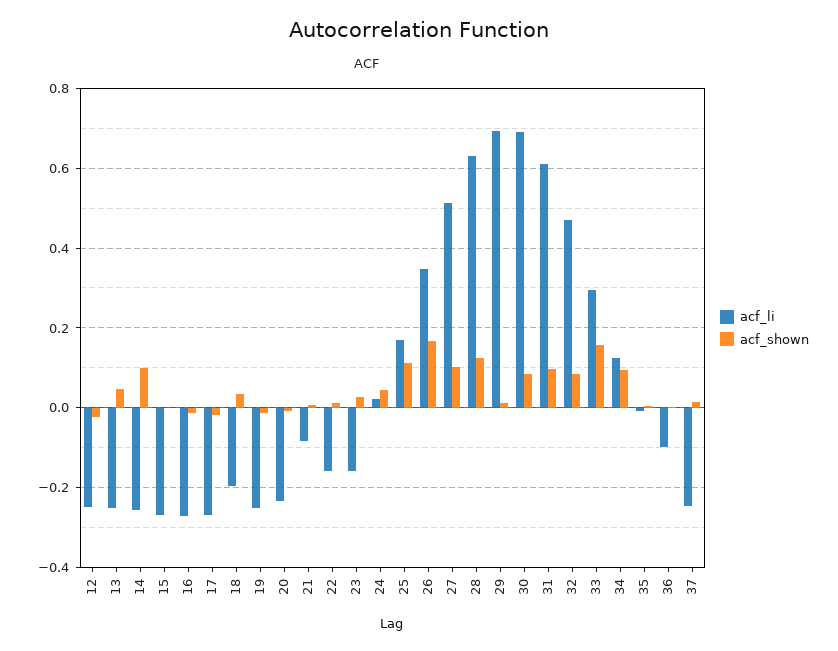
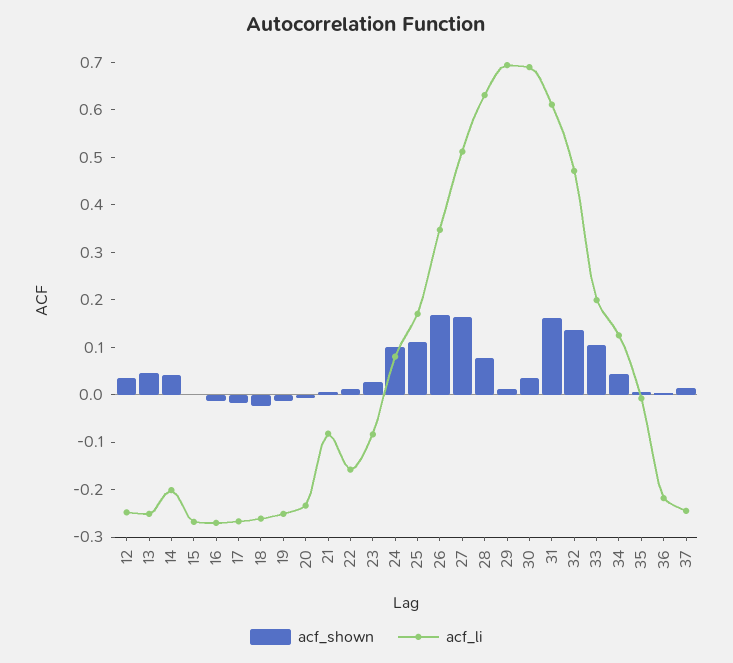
acf_shown, 12: -0.02 -> 0.04
acf_li, 14: -0.26 -> -0.2
acf_shown, 14: 0.1 -> 0.04
acf_li, 18: -0.2 -> -0.26
acf_shown, 18: 0.04 -> -0.02
acf_li, 23: -0.16 -> -0.08
acf_li, 24: 0.02 -> 0.08
acf_shown, 24: 0.04 -> 0.1
acf_shown, 27: 0.1 -> 0.16
acf_shown, 28: 0.12 -> 0.08
acf_shown, 30: 0.08 -> 0.04
acf_shown, 31: 0.1 -> 0.16
acf_shown, 32: 0.08 -> 0.14
acf_li, 33: 0.3 -> 0.2
acf_shown, 33: 0.16 -> 0.1
acf_shown, 34: 0.1 -> 0.04
acf_li, 36: -0.1 -> -0.22

